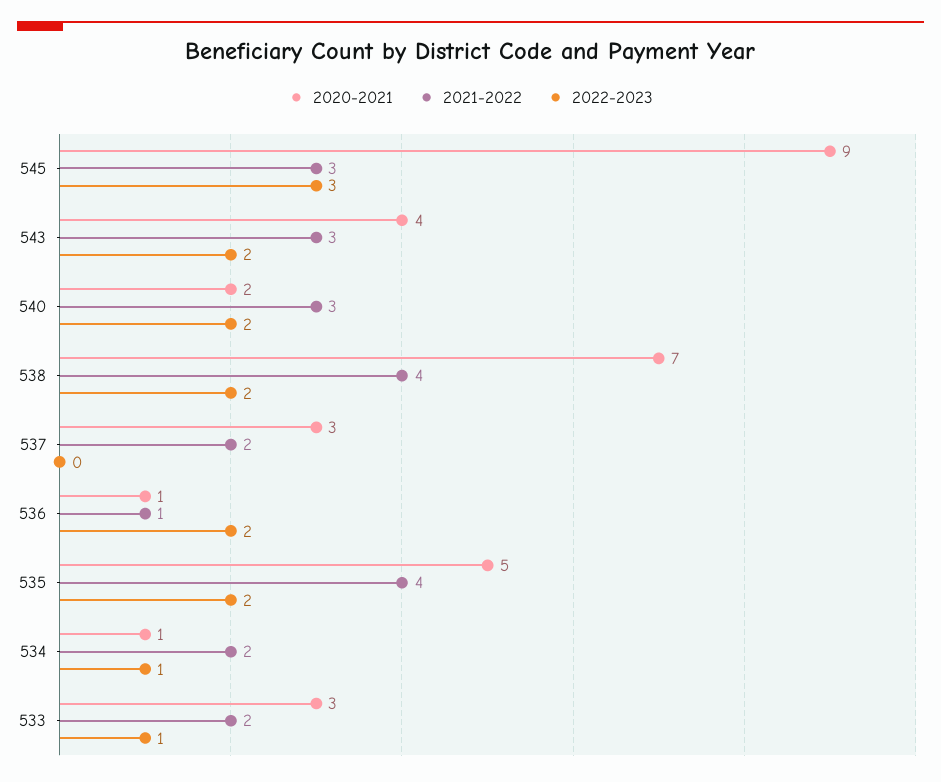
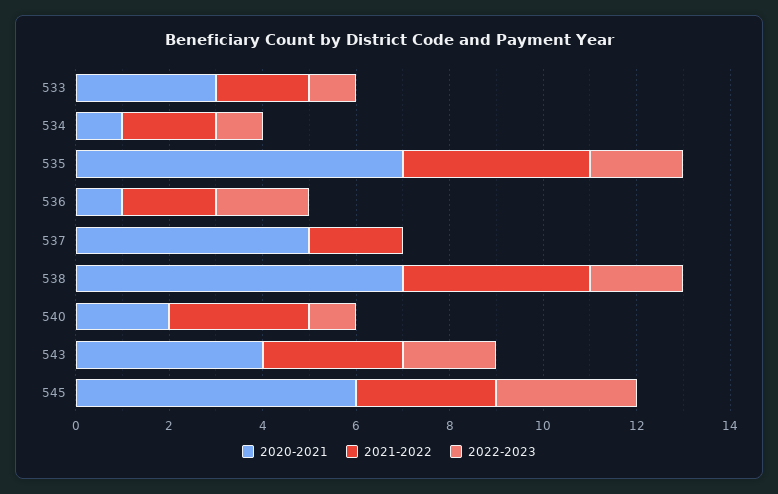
2020-2021, 545: 9 -> 6
2022-2023, 540: 2 -> 1
2020-2021, 537: 3 -> 5
2021-2022, 536: 1 -> 2
2020-2021, 535: 5 -> 7

